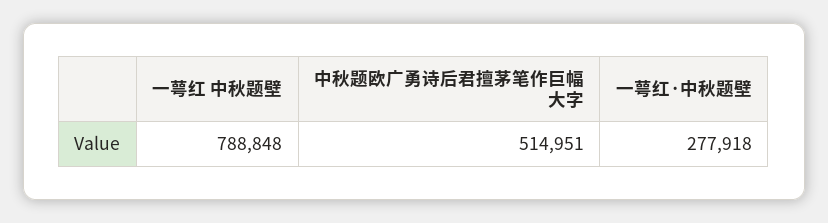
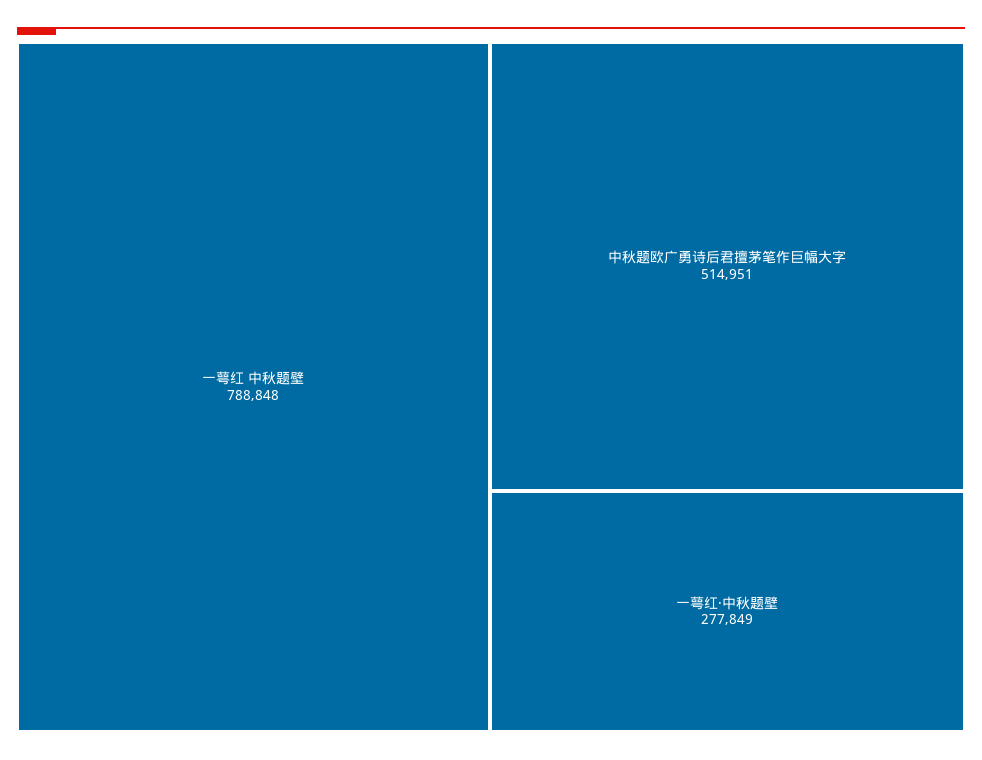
一萼红·中秋题壁: 277918 -> 277849

